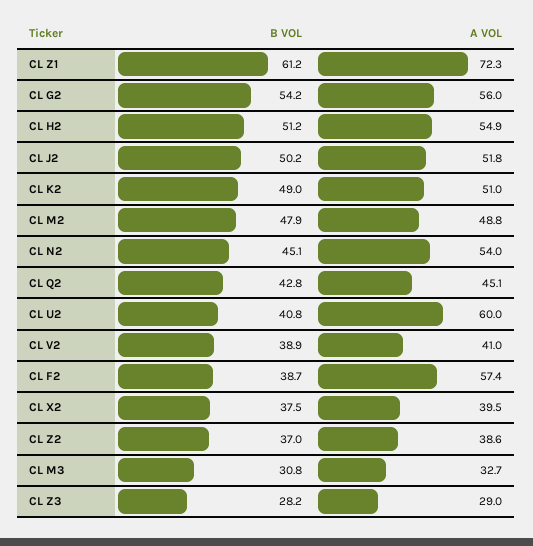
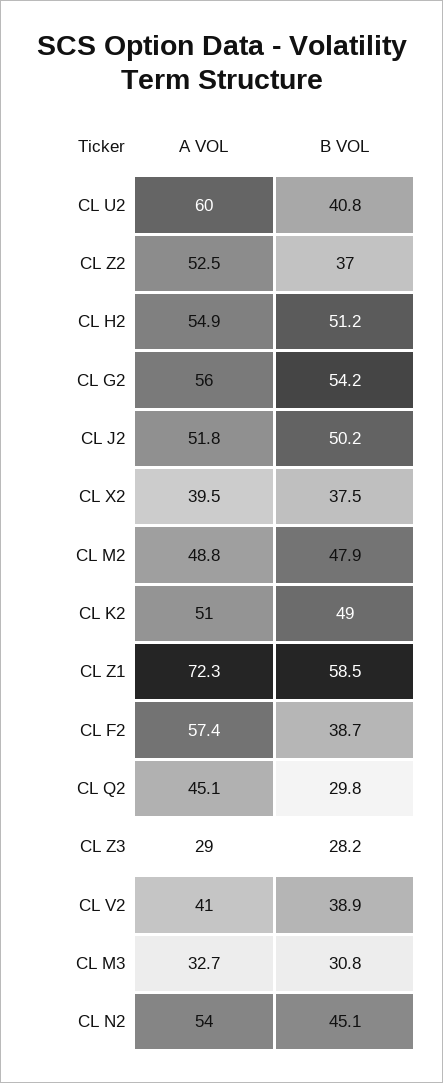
B VOL, CL Z1: 61.2 -> 58.5
B VOL, CL Q2: 42.8 -> 29.8
A VOL, CL Z2: 38.6 -> 52.5

